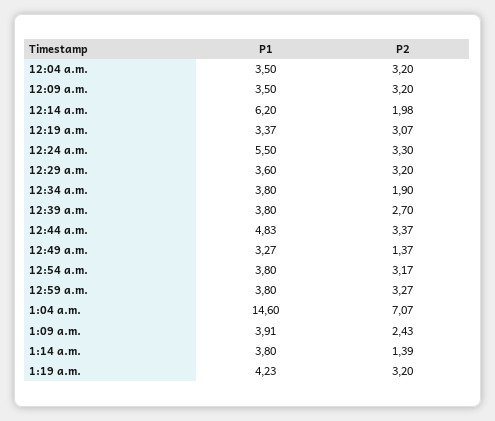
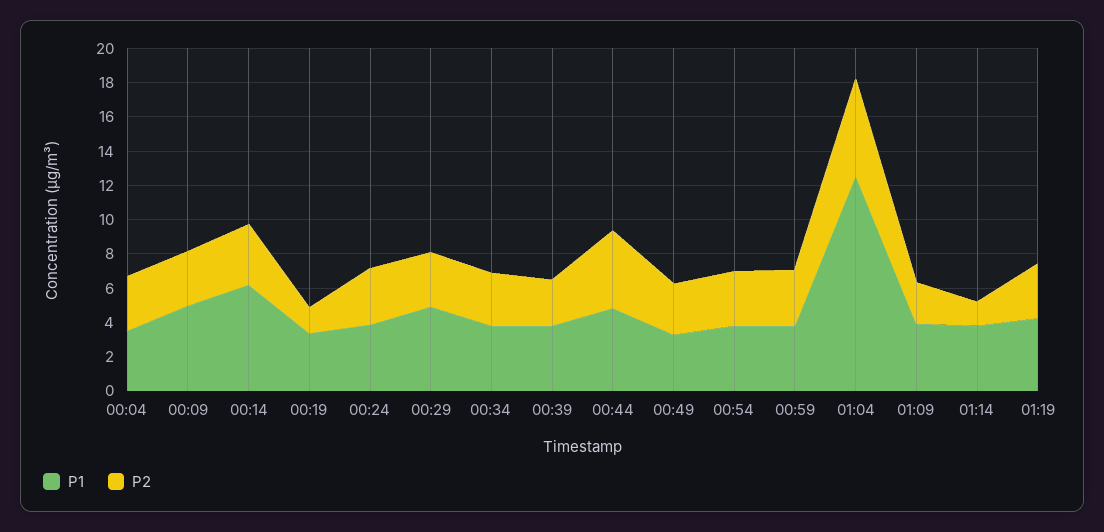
P1, 12:09 a.m.: 3.5 -> 5
P2, 12:14 a.m.: 1.98 -> 3.5
P2, 12:19 a.m.: 3.07 -> 1.5
P1, 12:24 a.m.: 5.5 -> 4
P1, 12:29 a.m.: 3.6 -> 5
P2, 12:34 a.m.: 1.9 -> 3
P2, 12:44 a.m.: 3.37 -> 4.5
P2, 12:49 a.m.: 1.37 -> 3
P1, 1:04 a.m.: 14.6 -> 12.5
P2, 1:04 a.m.: 7.07 -> 5.5

